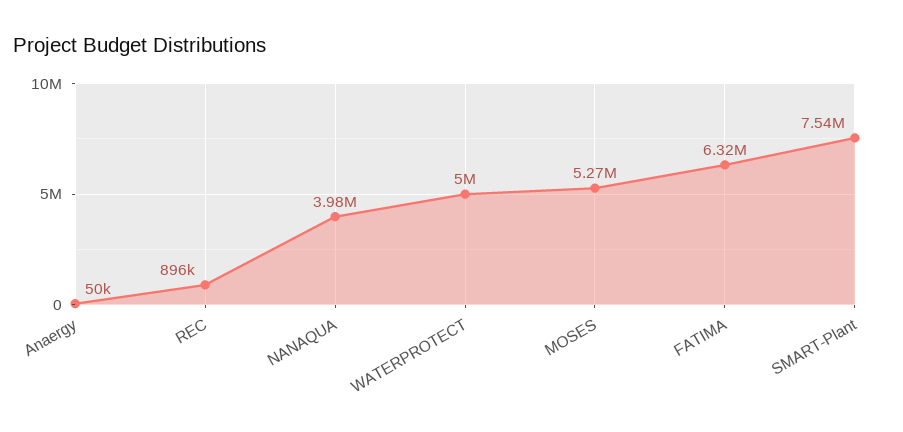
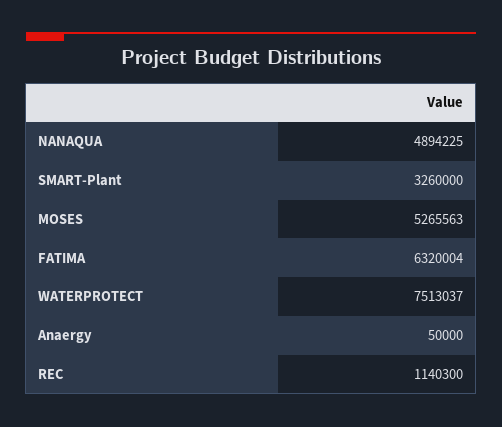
REC: 896000 -> 1140300
NANAQUA: 3980000 -> 4894225
WATERPROTECT: 5000000 -> 7513037
SMART-Plant: 7540000 -> 3260000

